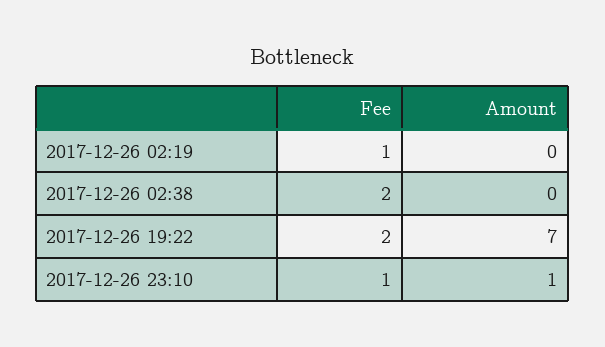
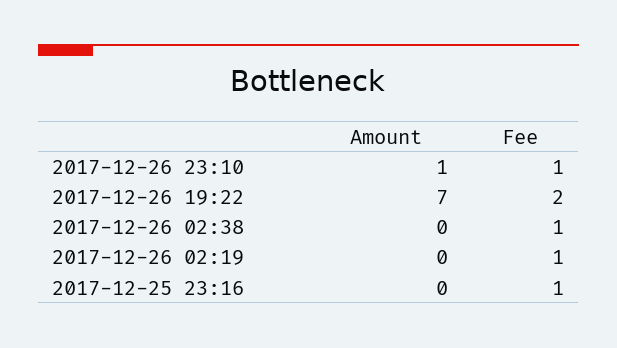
Fee, 2017-12-26 02:38: 2 -> 1
Amount, 2017-12-25 23:16: none -> 0
Fee, 2017-12-25 23:16: none -> 1

